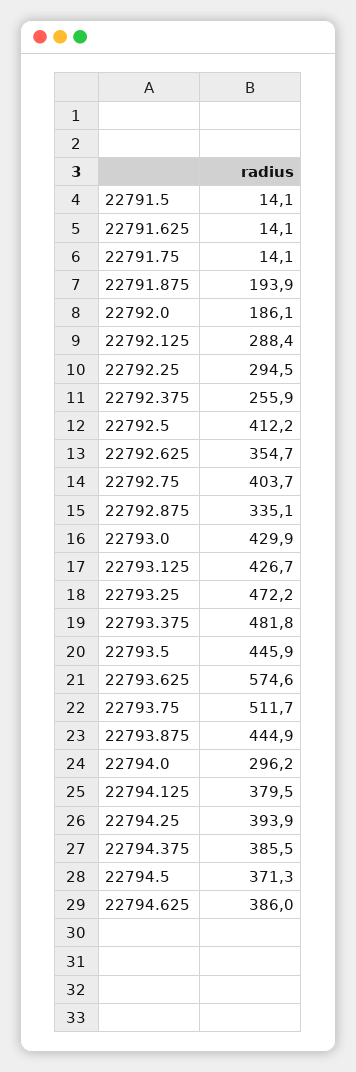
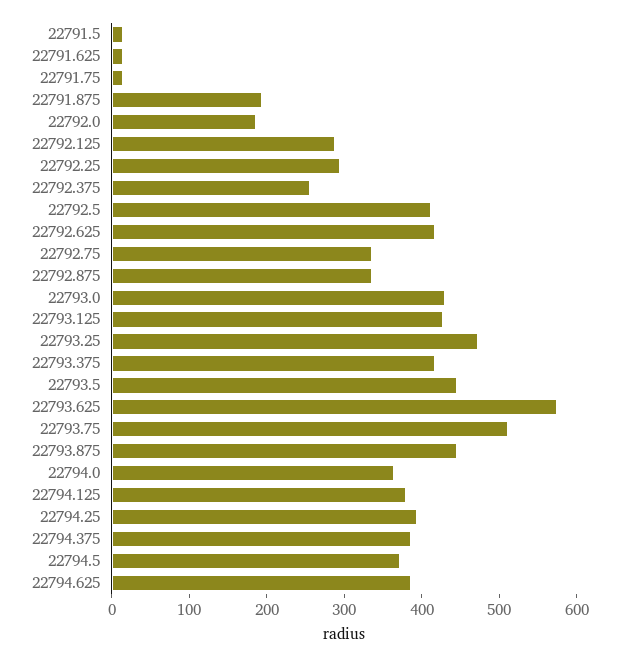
22792.625: 354.7 -> 420
22792.75: 403.7 -> 340
22793.375: 481.8 -> 420
22794.0: 296.2 -> 360

